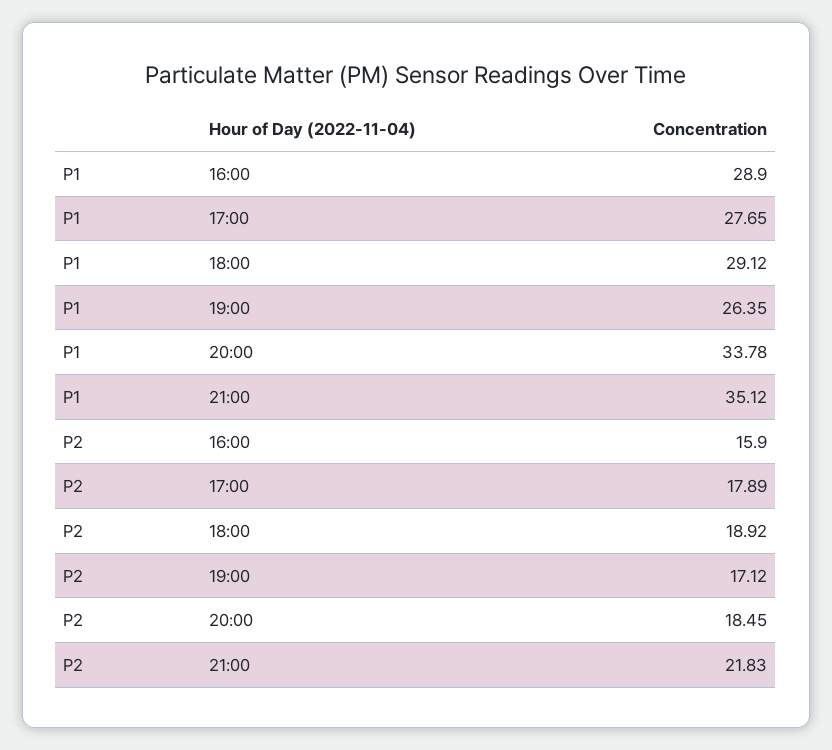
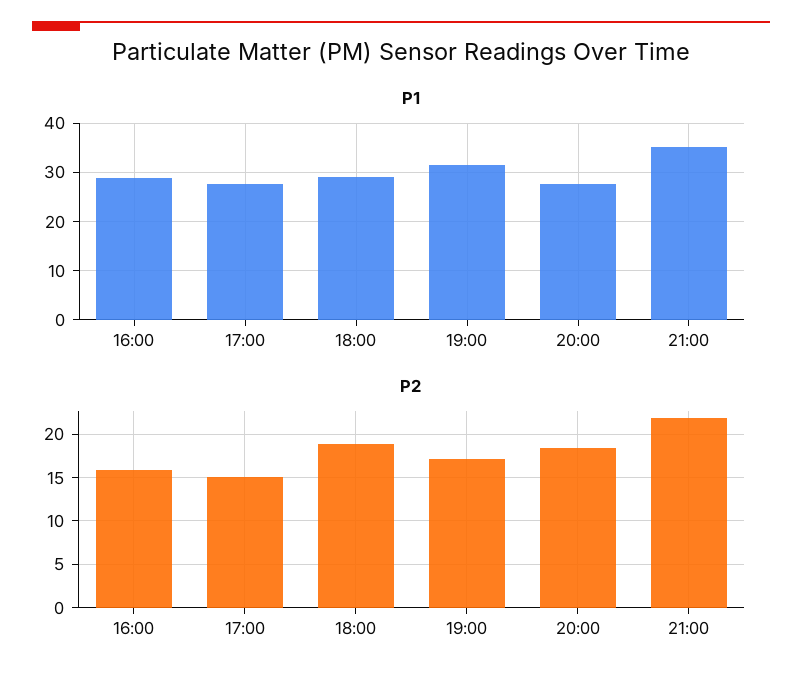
P1, 19:00: 26.35 -> 32
P1, 20:00: 33.78 -> 28
P2, 17:00: 17.89 -> 15

